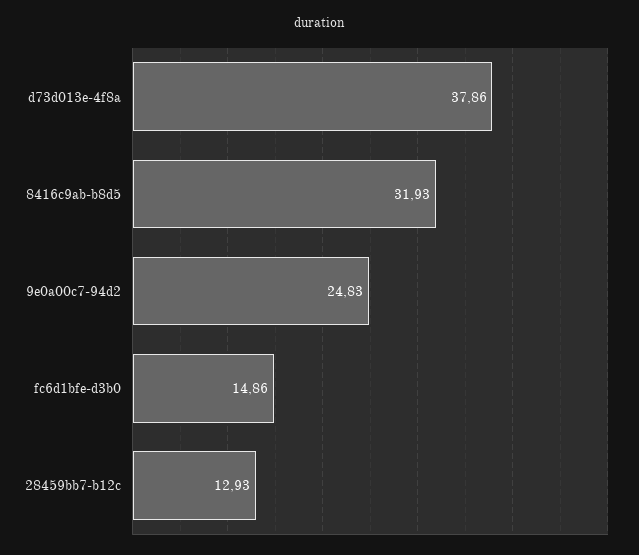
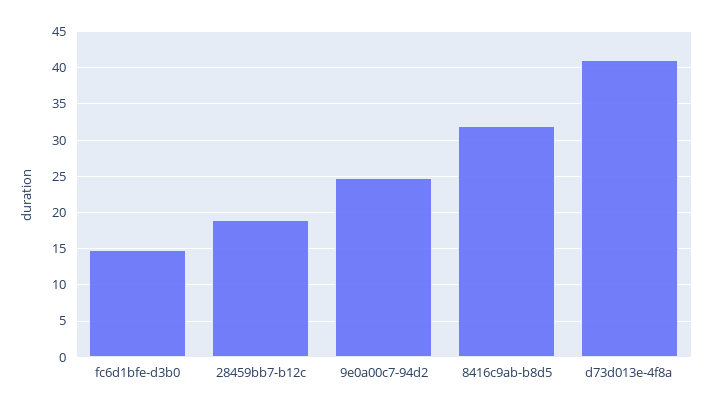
d73d013e-4f8a: 37.86 -> 41
28459bb7-b12c: 12.93 -> 19

